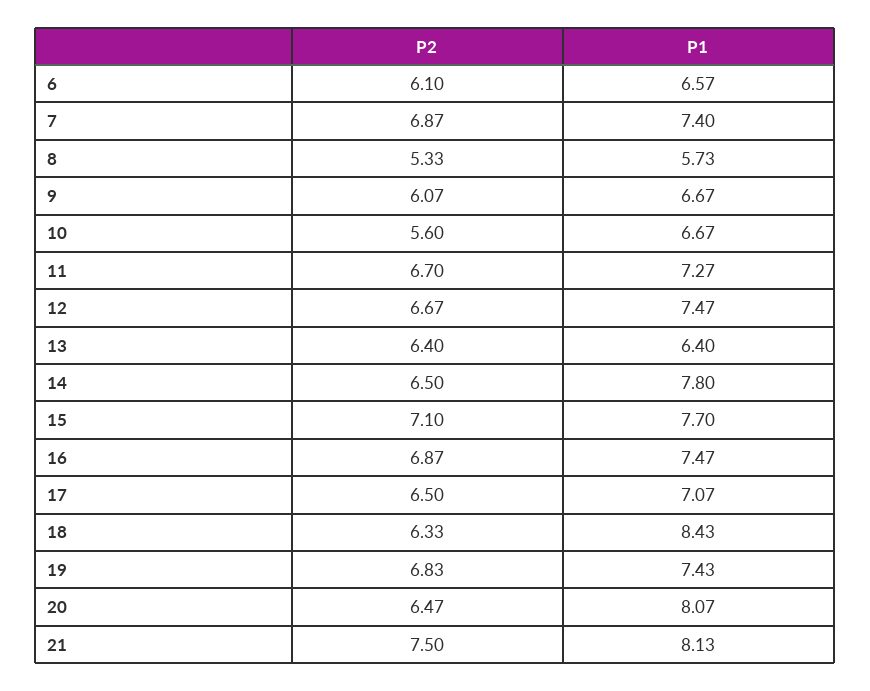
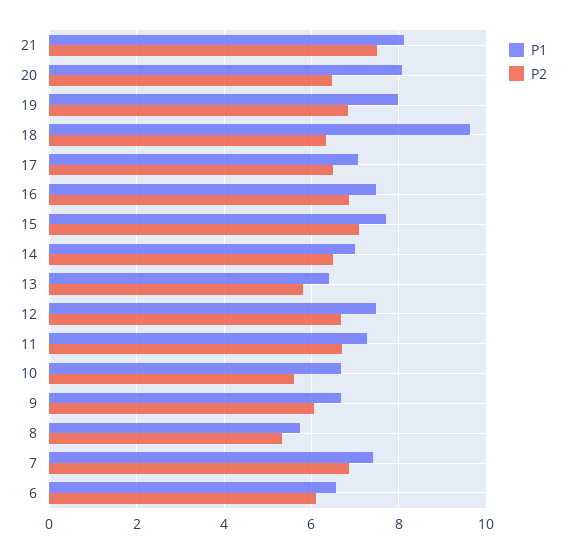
P2, 13: 6.4 -> 5.8
P1, 14: 7.8 -> 7
P1, 18: 8.43 -> 9.6
P1, 19: 7.43 -> 8

